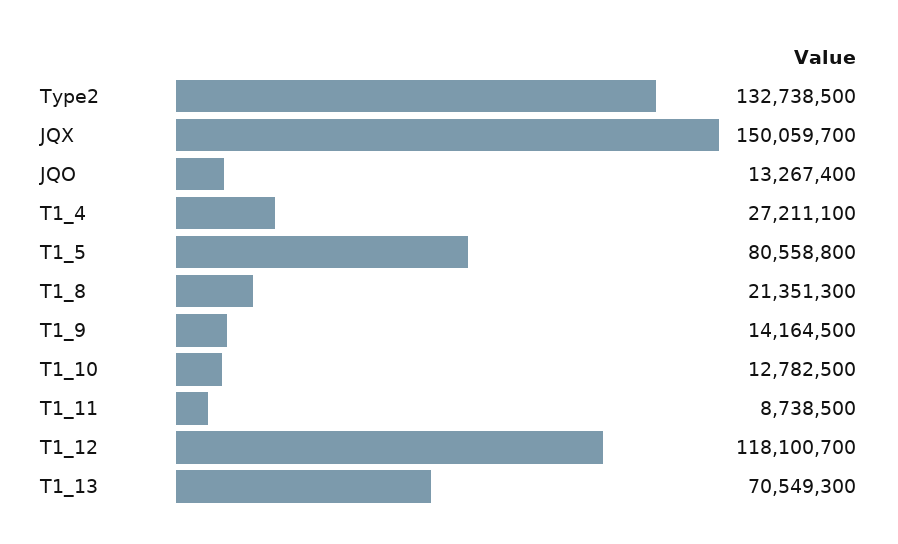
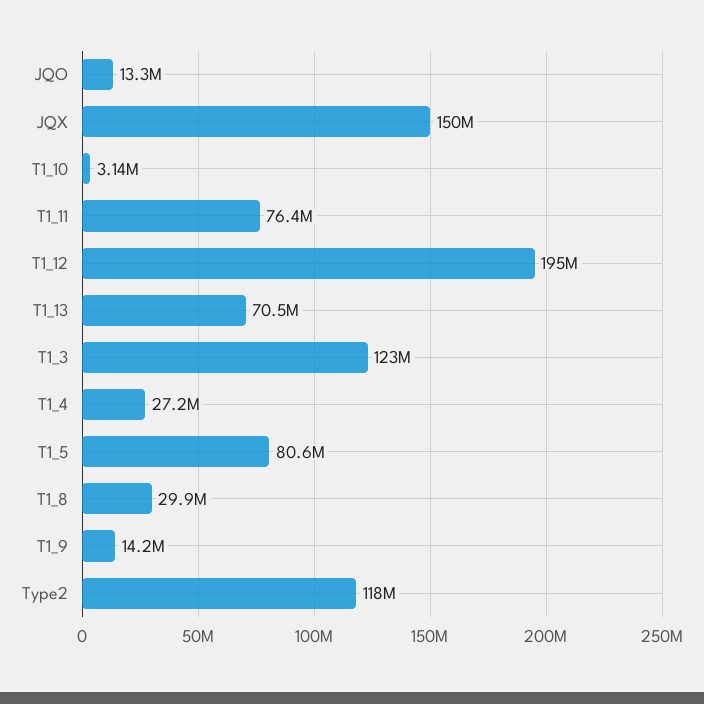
Type2: 132738500 -> 118000000
T1_8: 21351300 -> 29900000
T1_10: 12782500 -> 3140000
T1_11: 8738500 -> 76400000
T1_12: 118100700 -> 195000000
T1_3: none -> 123000000

